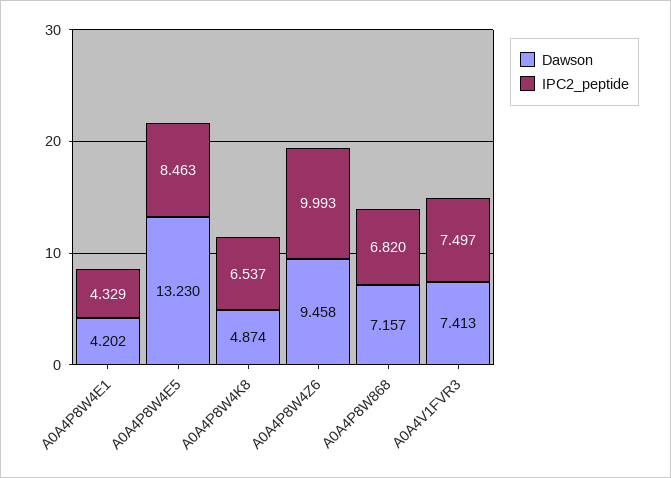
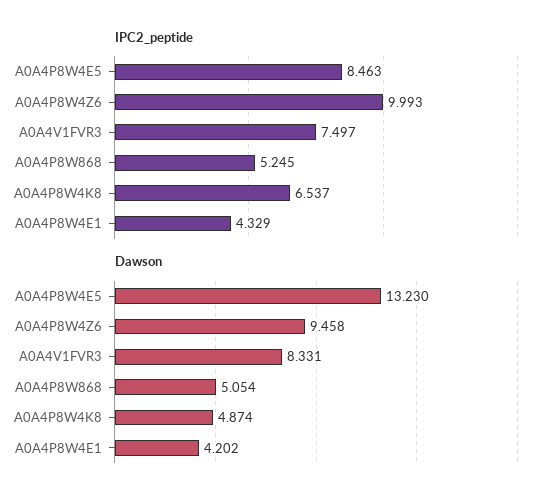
Dawson, A0A4P8W868: 7.157 -> 5.054
IPC2_peptide, A0A4P8W868: 6.82 -> 5.245
Dawson, A0A4V1FVR3: 7.413 -> 8.331

